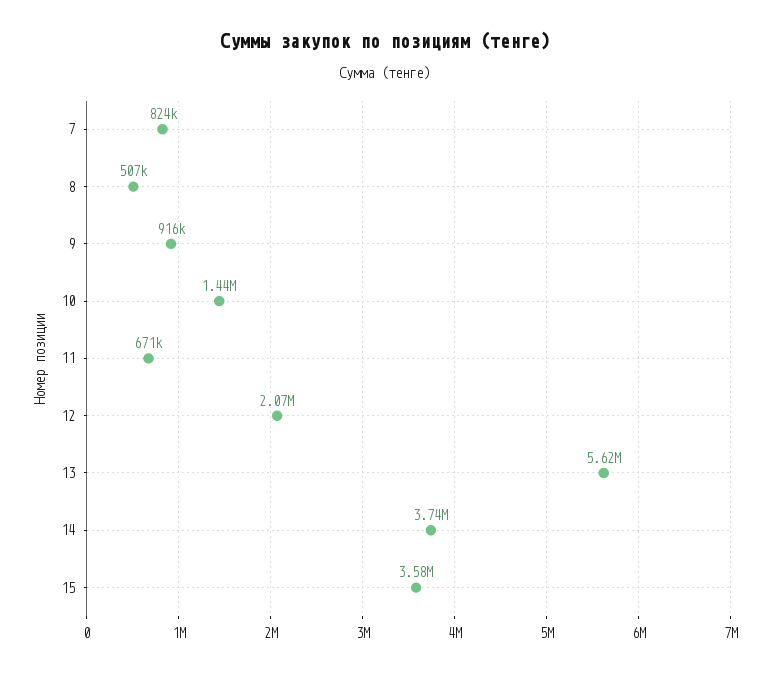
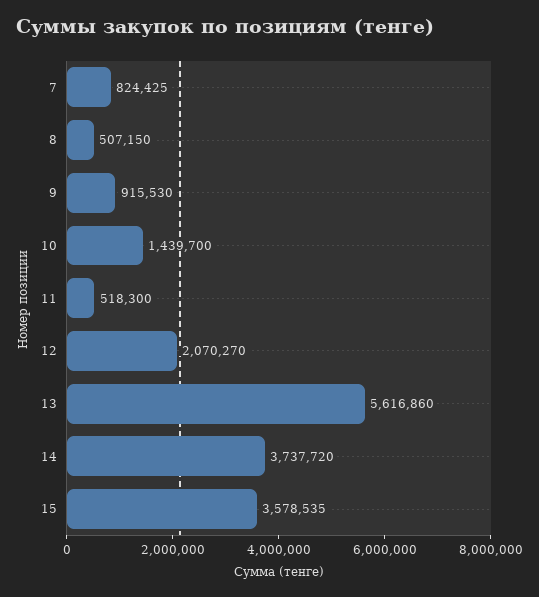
11: 671000 -> 518300

